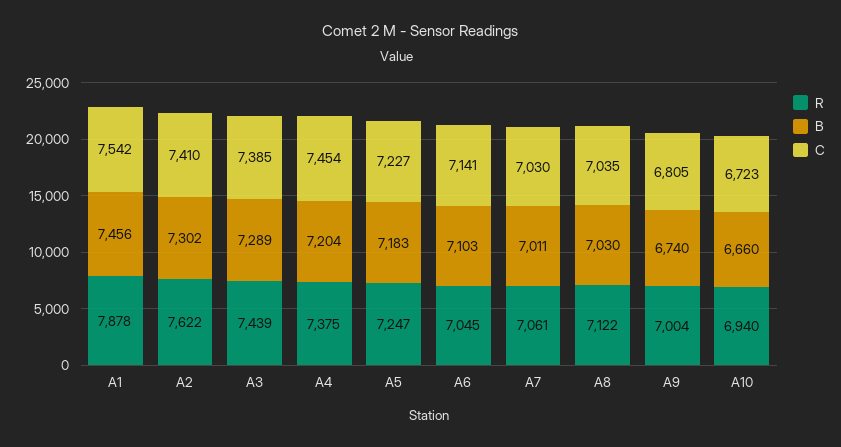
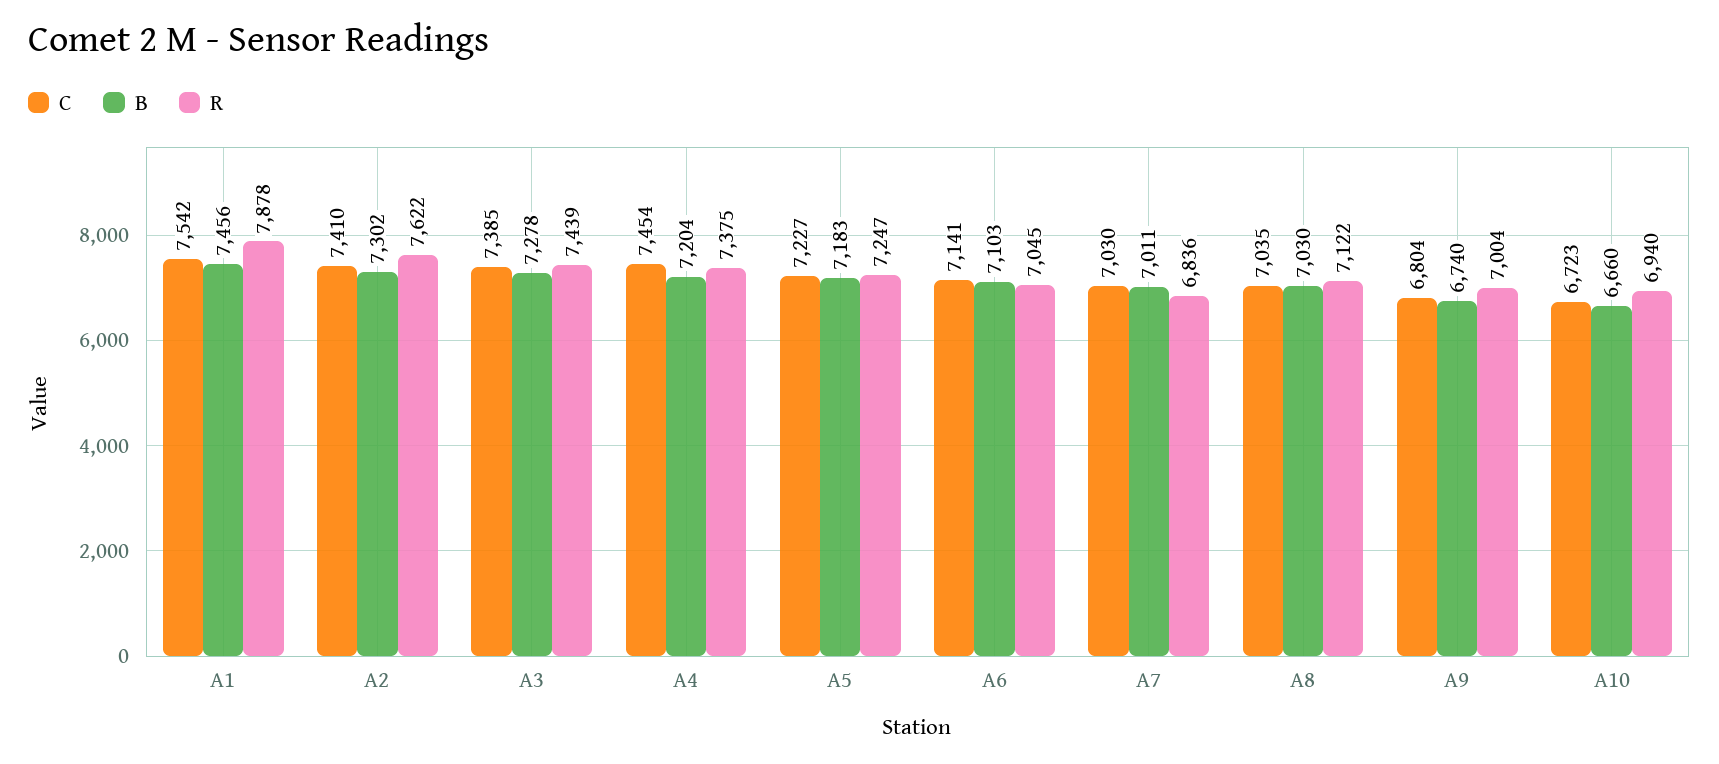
B, A3: 7289 -> 7278
R, A7: 7061 -> 6836
C, A9: 6805 -> 6804

